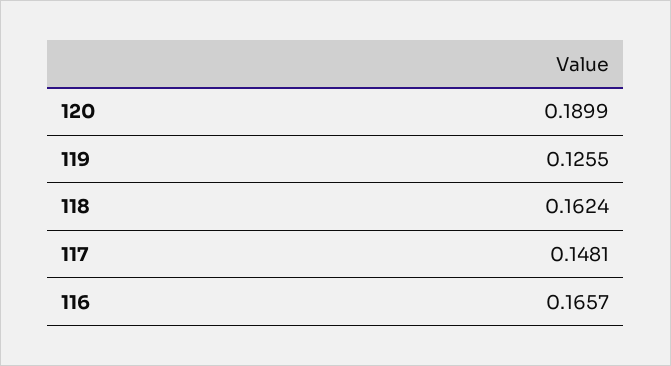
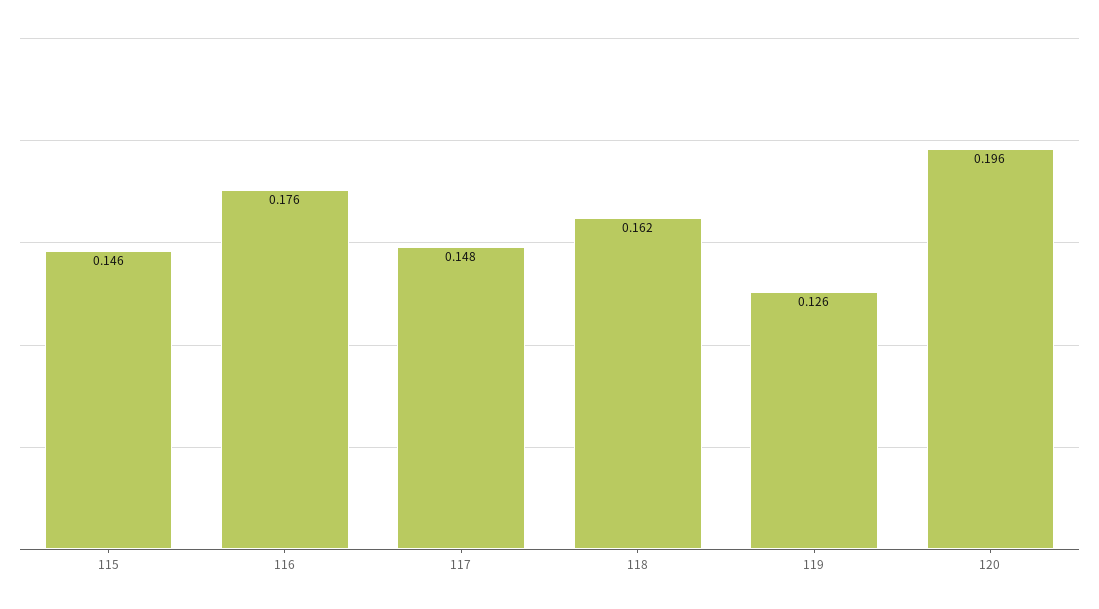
120: 0.1899 -> 0.196
116: 0.1657 -> 0.176
115: none -> 0.146

